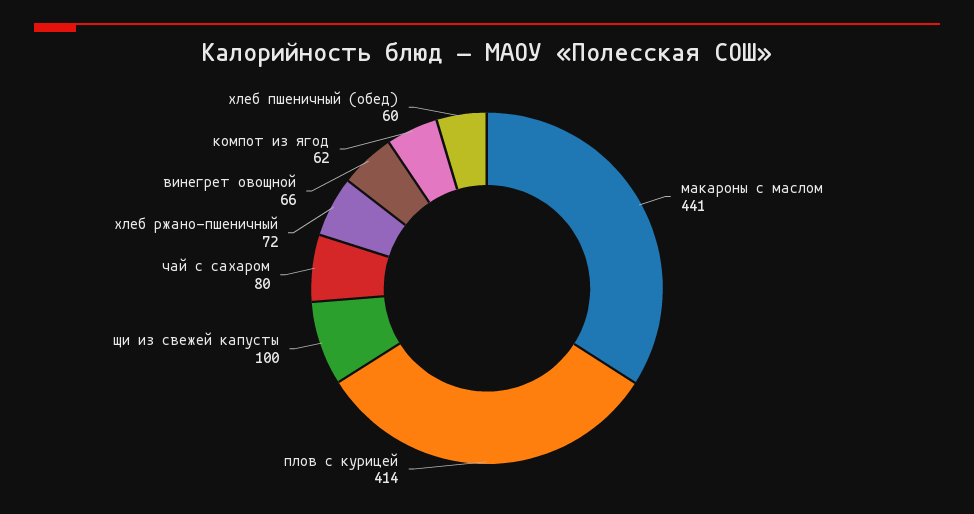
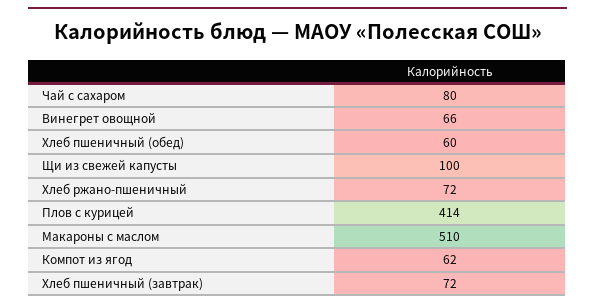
макароны с маслом: 441 -> 510
Хлеб пшеничный (завтрак): none -> 72

